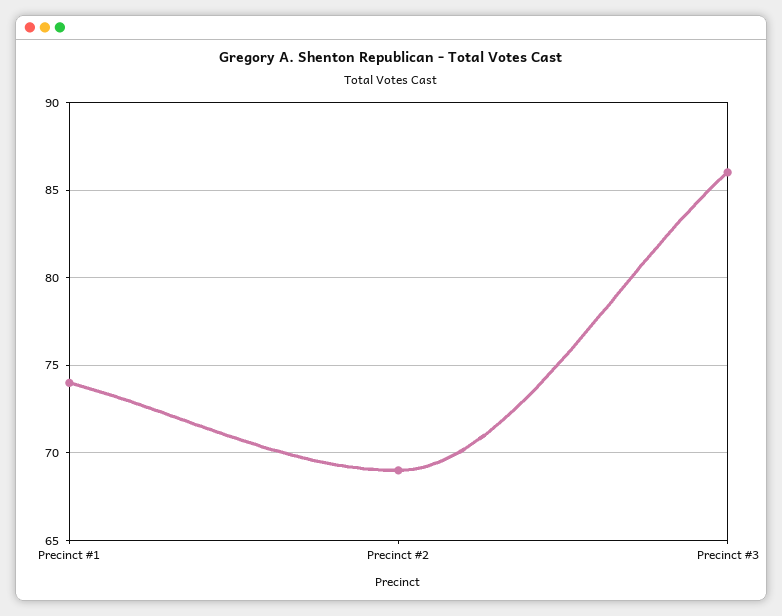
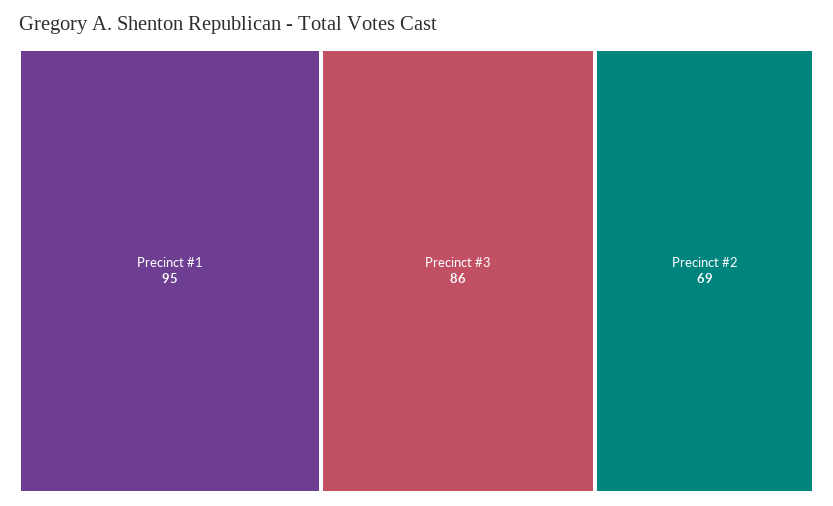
Precinct #1: 74 -> 95

